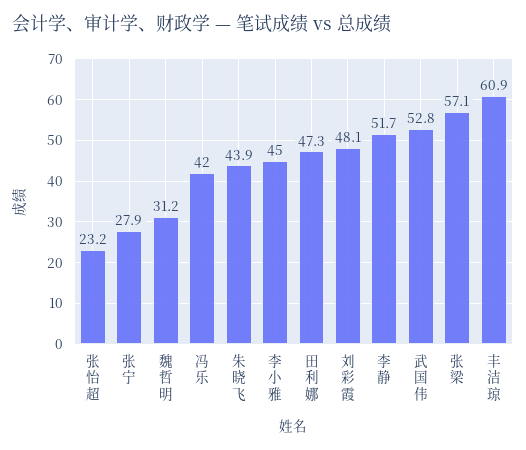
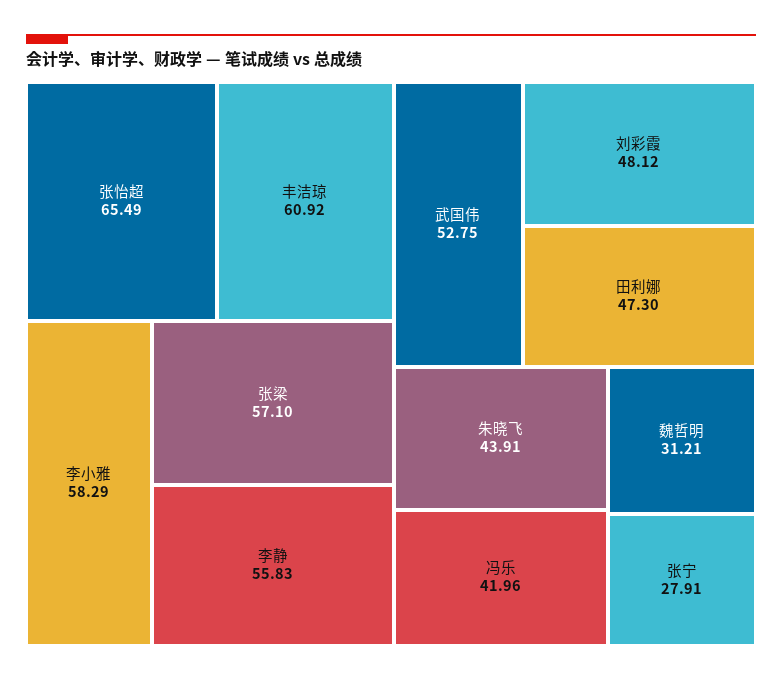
张怡超: 23.2 -> 65.49
李小雅: 45 -> 58.29
李静: 51.7 -> 55.83

